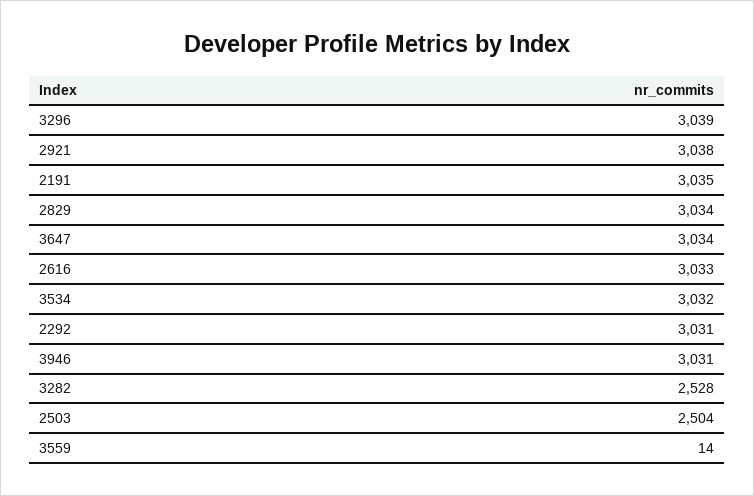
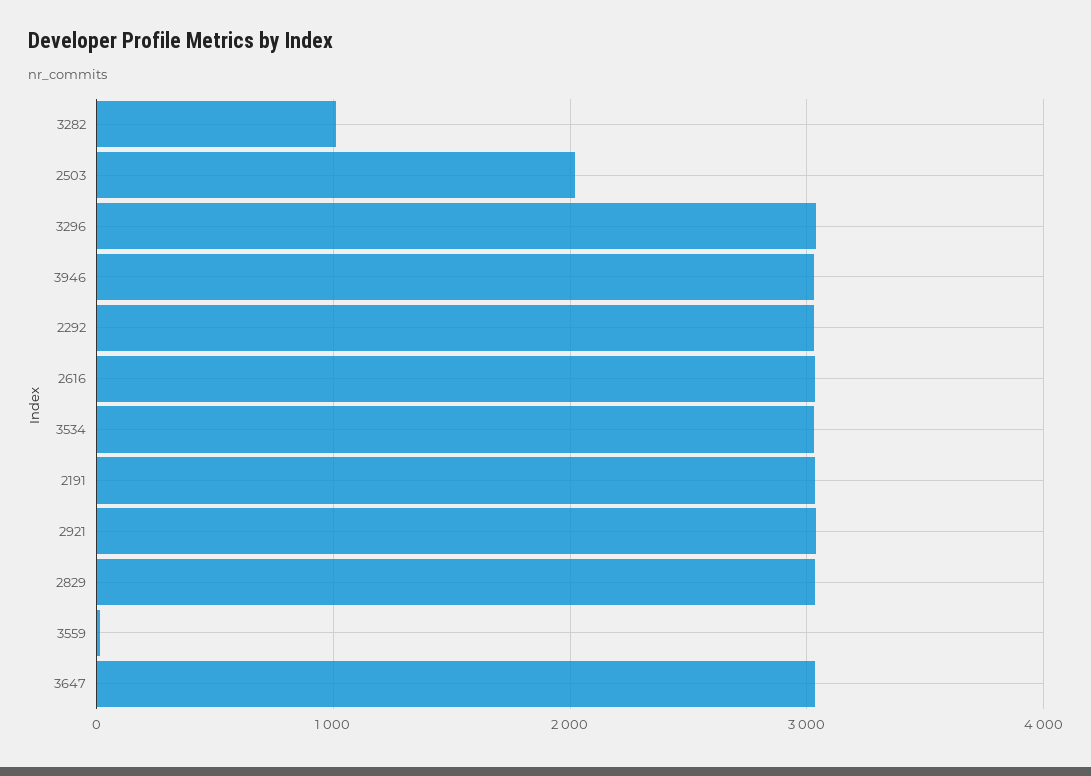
3282: 2528 -> 1000
2503: 2504 -> 2000

